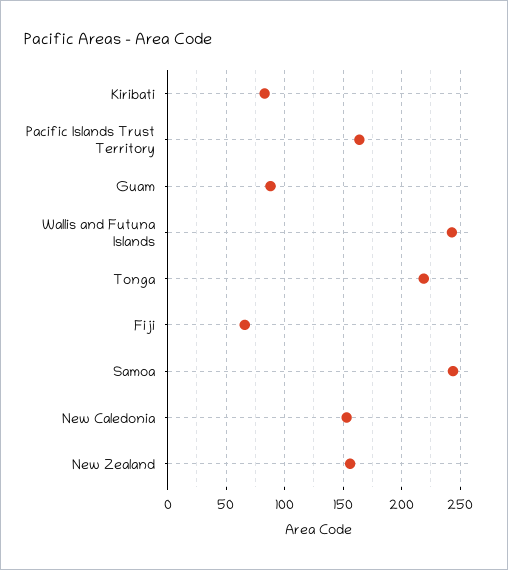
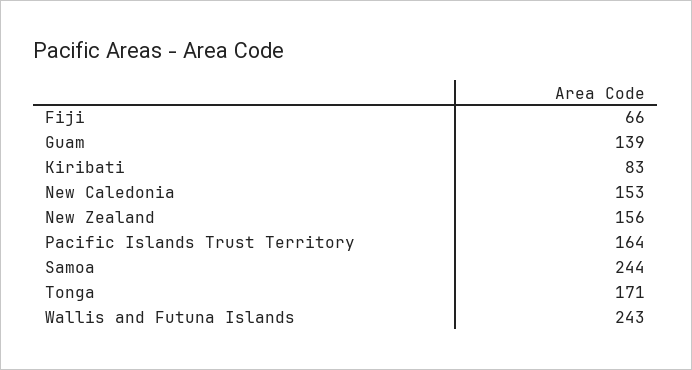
Guam: 90 -> 139
Tonga: 220 -> 171

